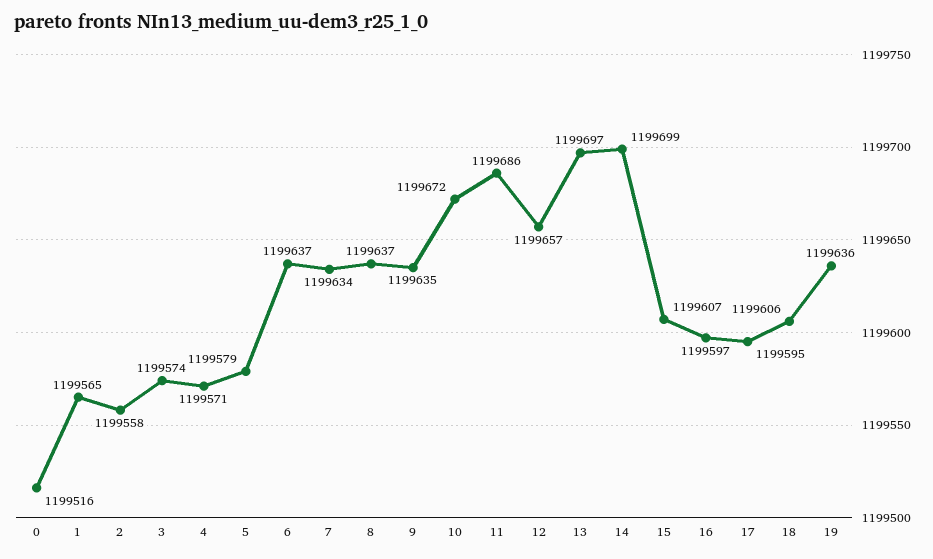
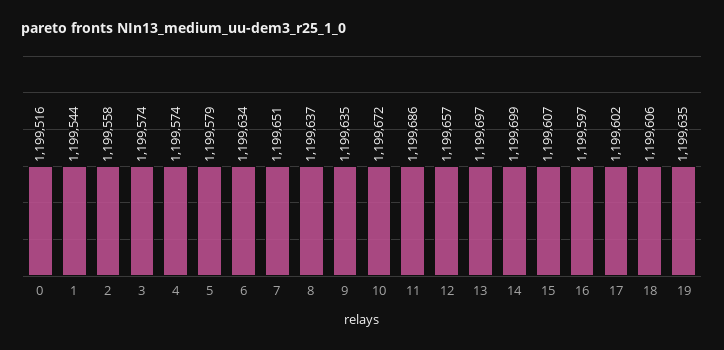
1: 1199565 -> 1199544
4: 1199571 -> 1199574
6: 1199637 -> 1199634
7: 1199634 -> 1199651
17: 1199595 -> 1199602
19: 1199636 -> 1199635

